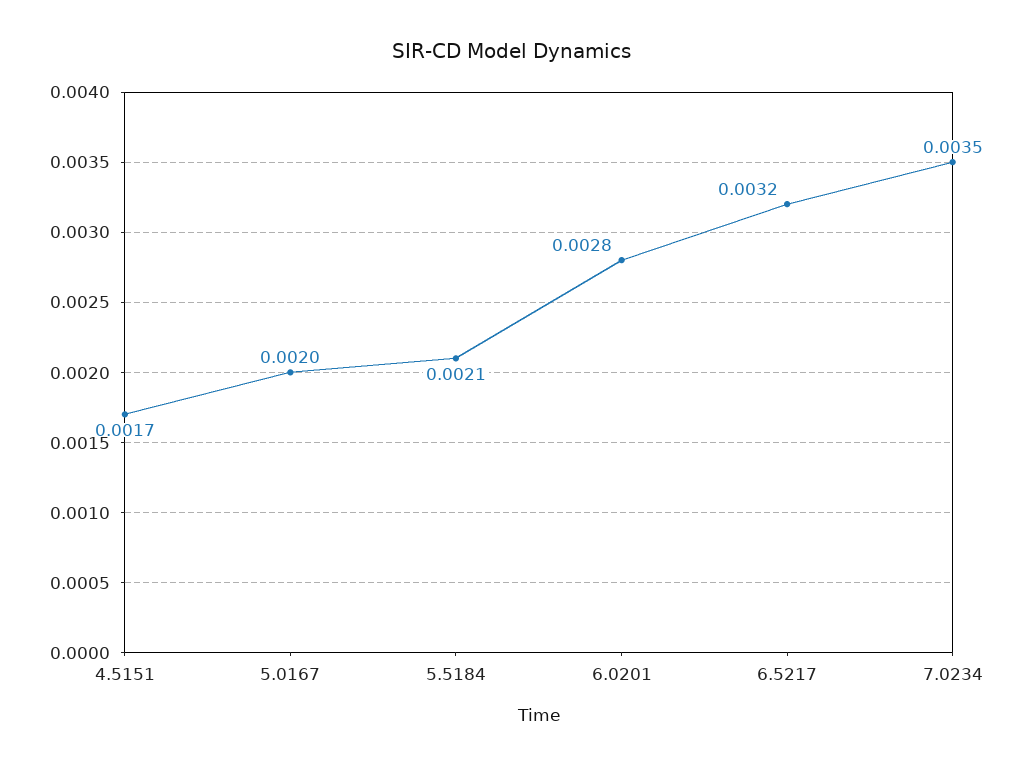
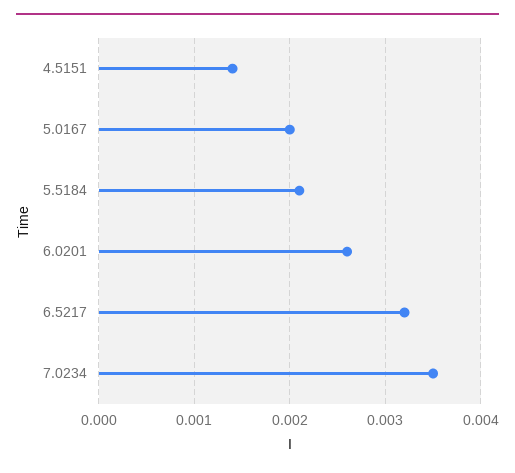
4.5151: 0.0017 -> 0.0014
6.0201: 0.0028 -> 0.0026

